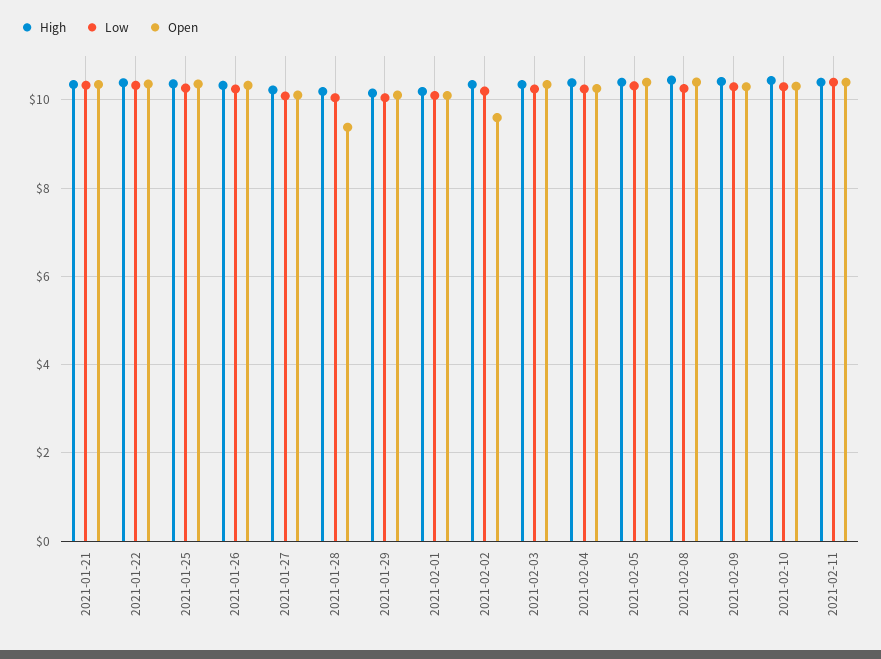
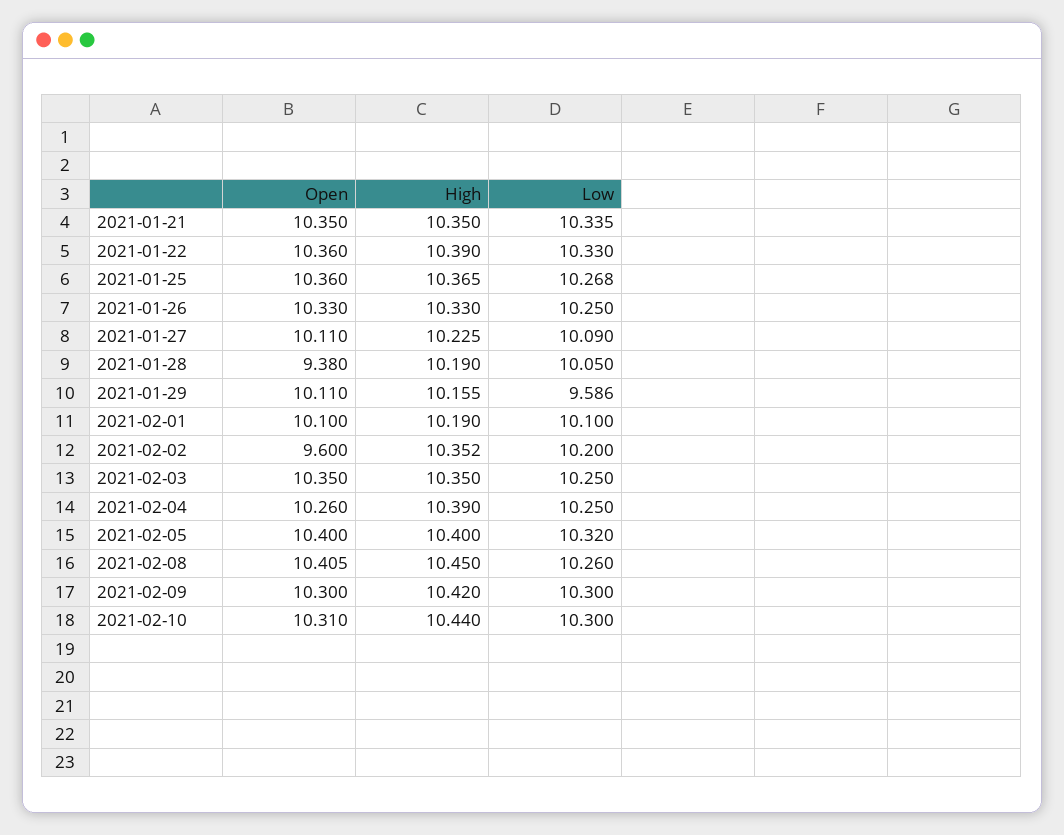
Low, 2021-01-29: 10 -> 9.586
High, 2021-02-11: 10.4 -> none
Low, 2021-02-11: 10.4 -> none
Open, 2021-02-11: 10.4 -> none

